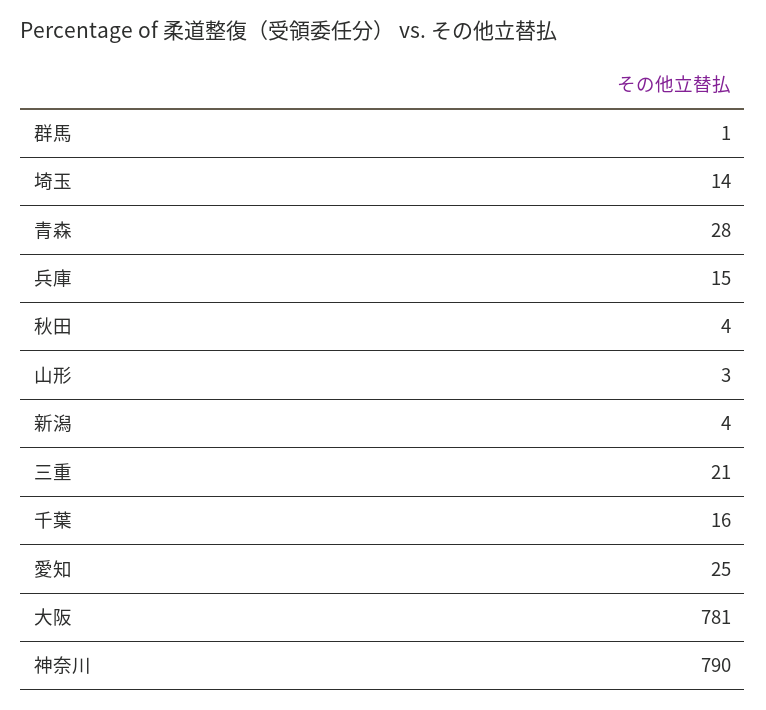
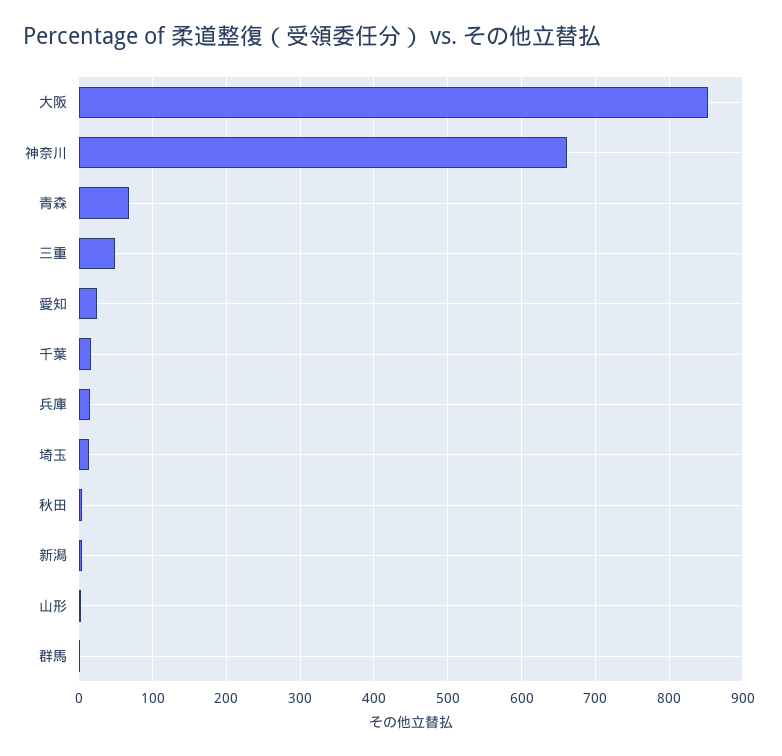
青森: 28 -> 70
三重: 21 -> 50
大阪: 781 -> 850
神奈川: 790 -> 660

